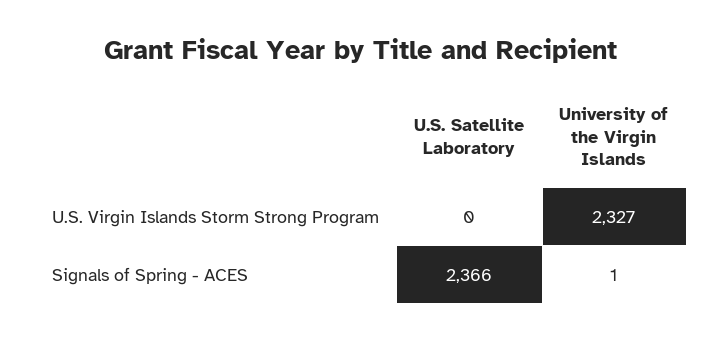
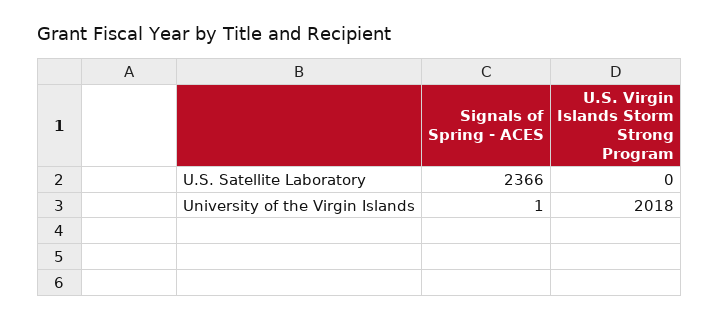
University of the Virgin Islands, U.S. Virgin Islands Storm Strong Program: 2327 -> 2018

